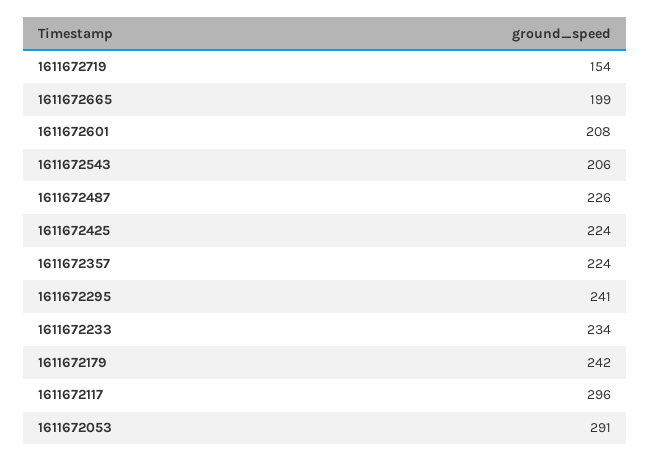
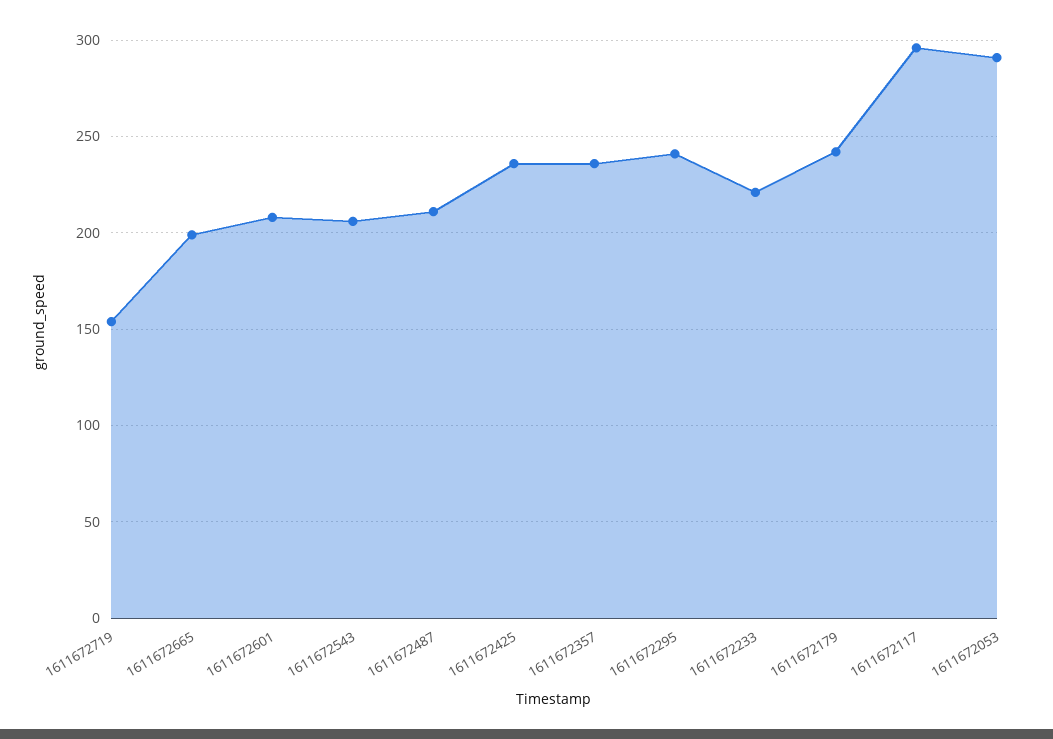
1611672487: 226 -> 210
1611672425: 224 -> 235
1611672357: 224 -> 235
1611672233: 234 -> 220

